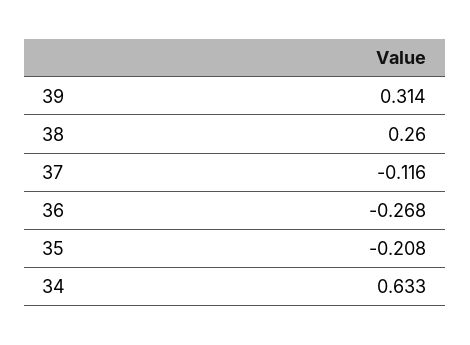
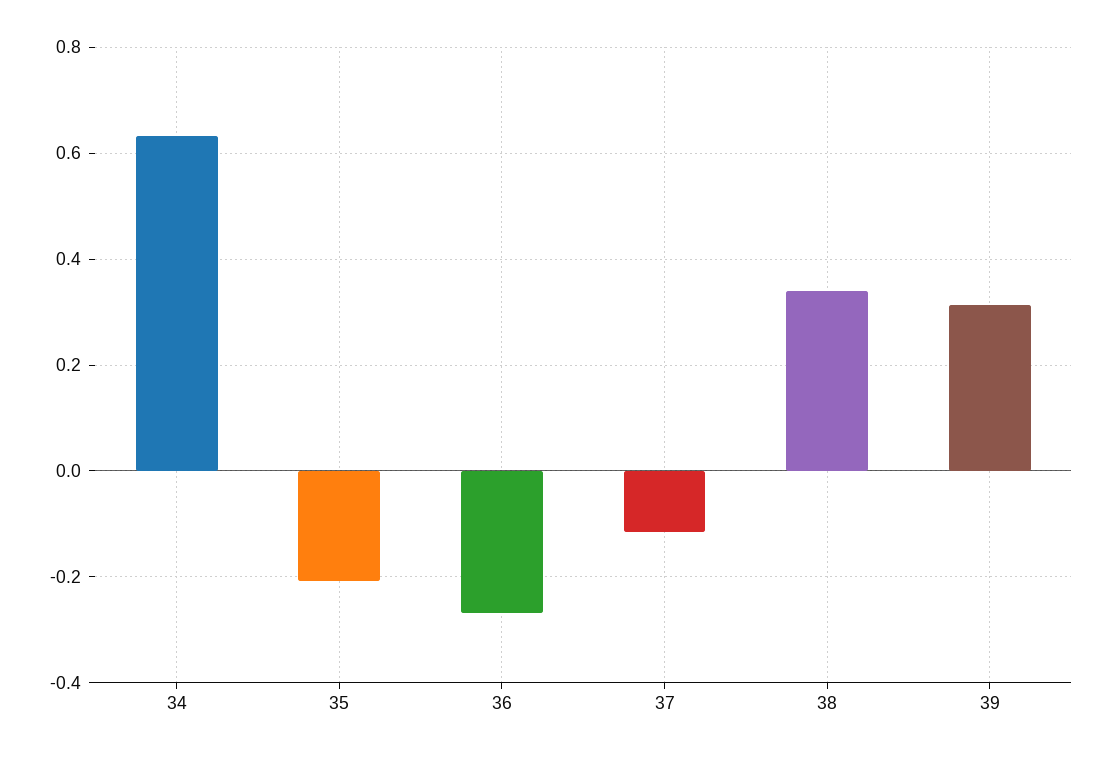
38: 0.26 -> 0.34

